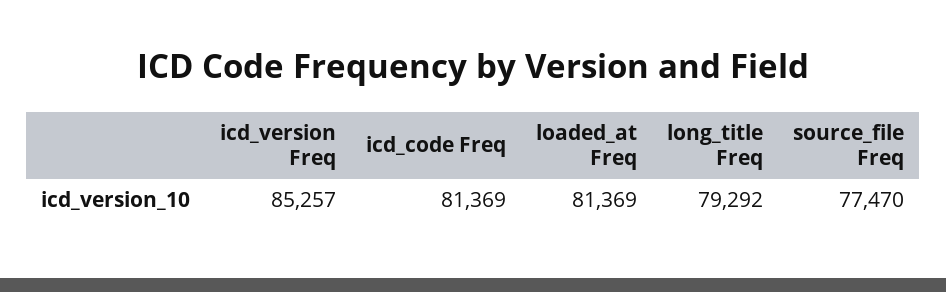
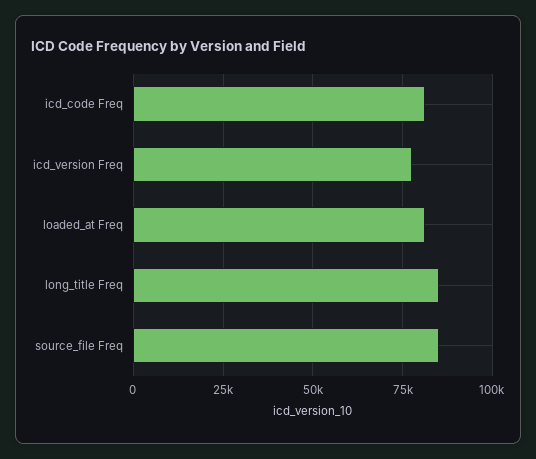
icd_version Freq: 85257 -> 77500
long_title Freq: 79292 -> 85000
source_file Freq: 77470 -> 85000

